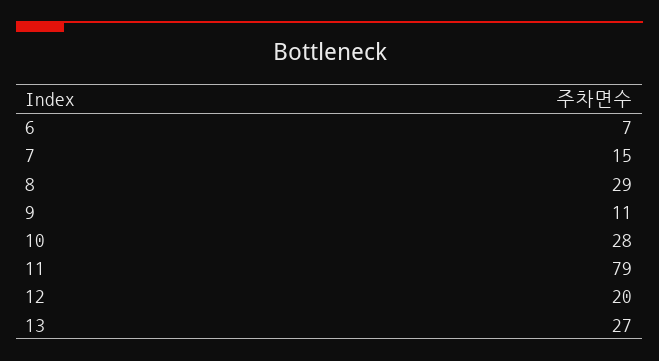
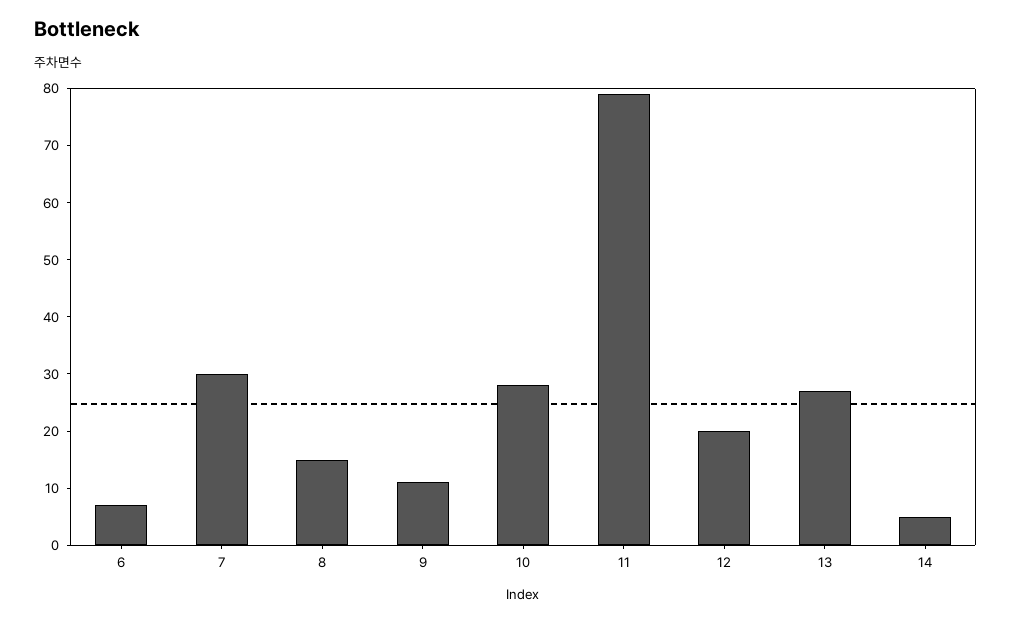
7: 15 -> 30
8: 29 -> 15
14: none -> 5

